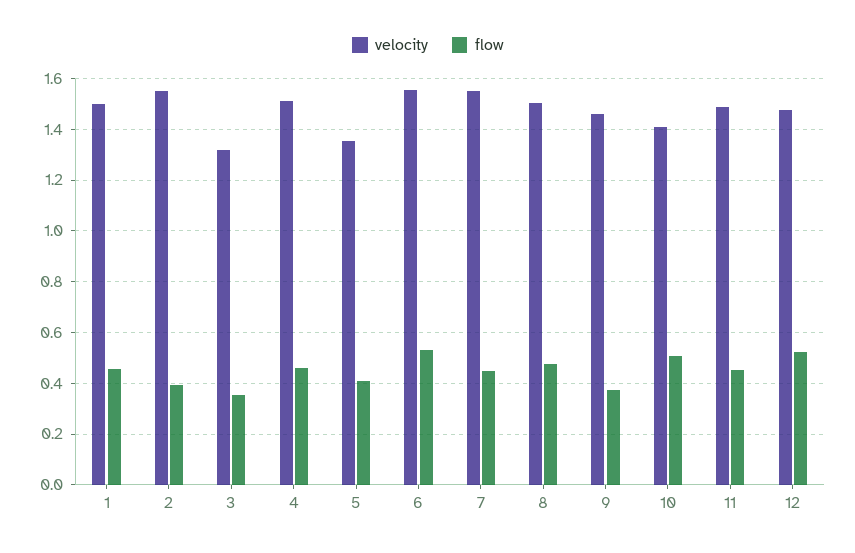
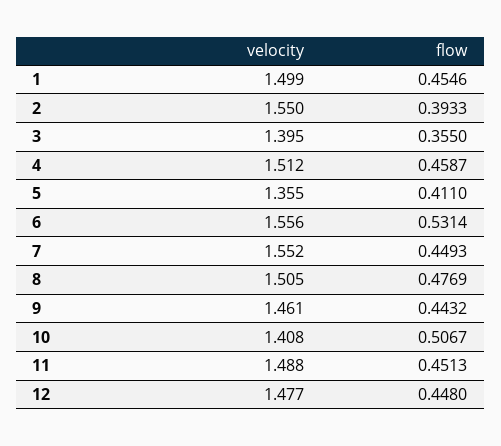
velocity, 3: 1.325 -> 1.395
flow, 9: 0.375 -> 0.4432
flow, 12: 0.525 -> 0.448

